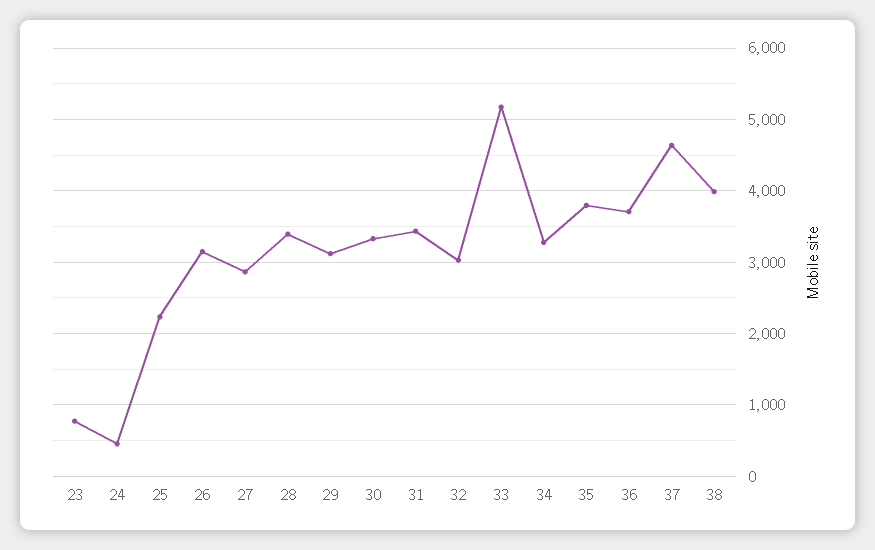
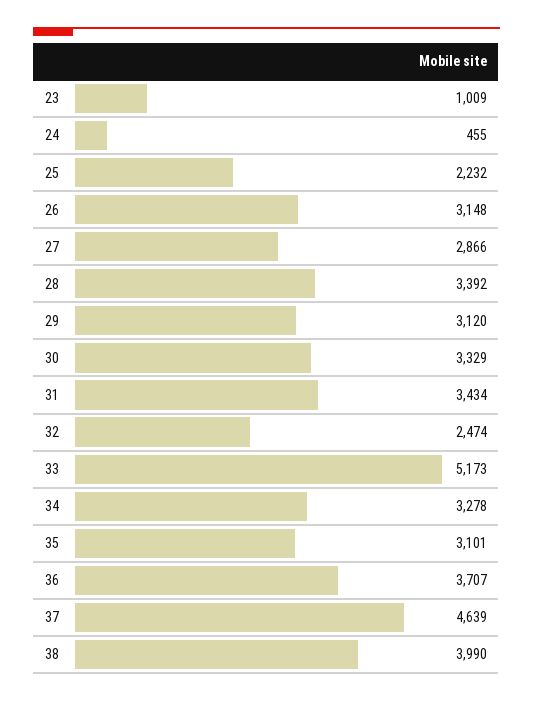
23: 800 -> 1009
32: 3000 -> 2474
35: 3800 -> 3101

